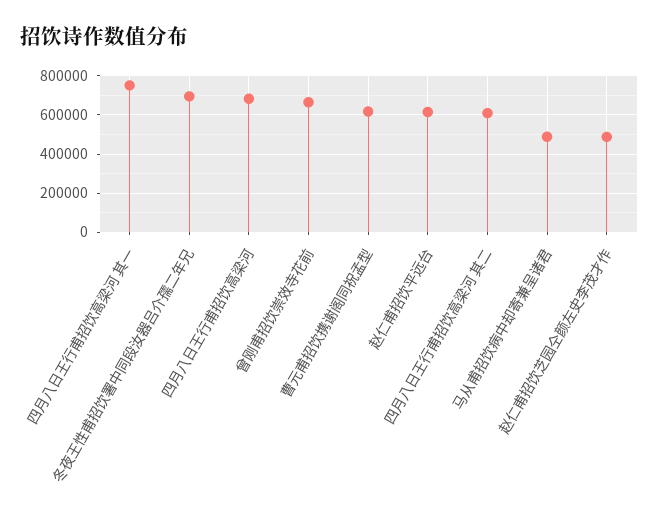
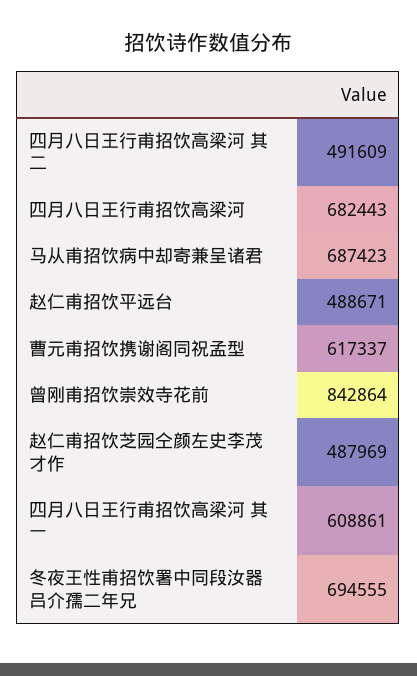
四月八日王行甫招饮高梁河 其一: 750000 -> 608861
曾刚甫招饮崇效寺花前: 650000 -> 842864
赵仁甫招饮平远台: 600000 -> 488671
四月八日王行甫招饮高梁河 其二: 600000 -> 491609
马从甫招饮病中却寄兼呈诸君: 500000 -> 687423

